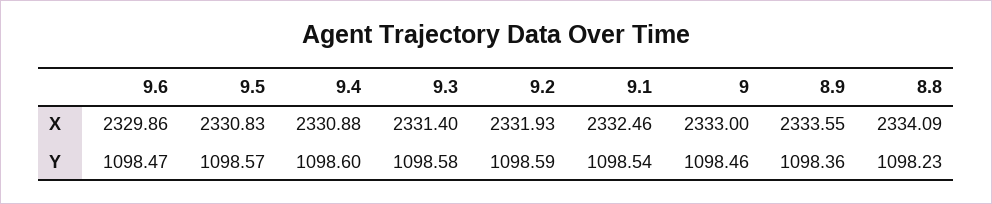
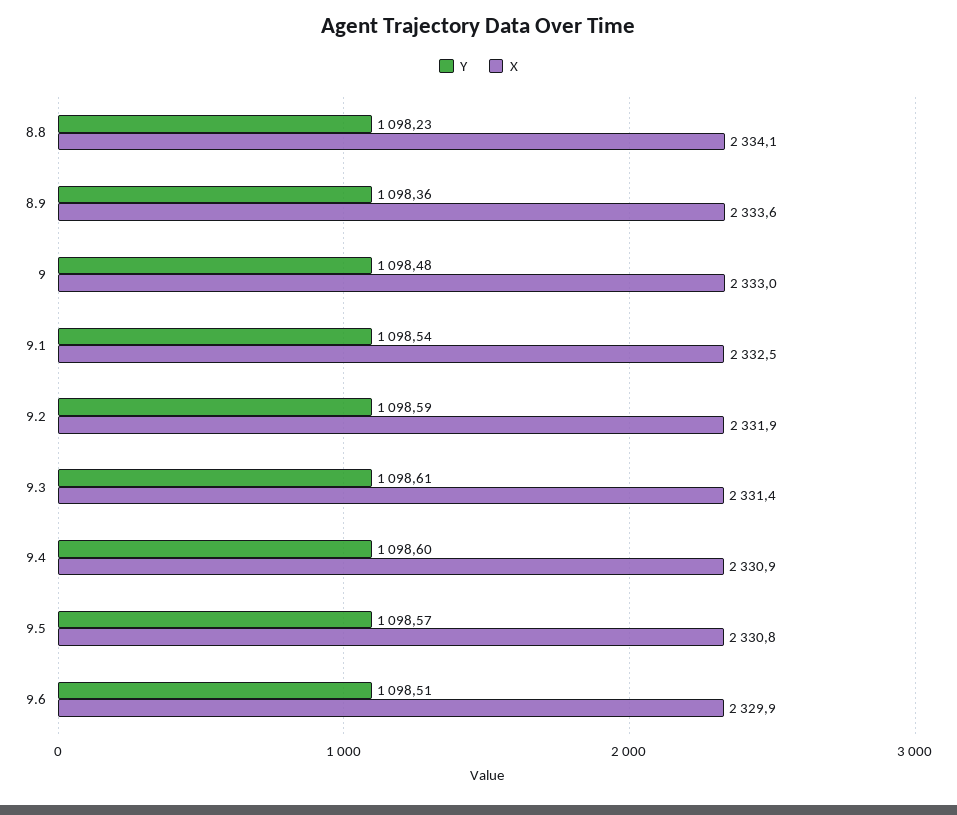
Y, 9.6: 1098.47 -> 1098.51
Y, 9.3: 1098.58 -> 1098.61
Y, 9: 1098.46 -> 1098.48

